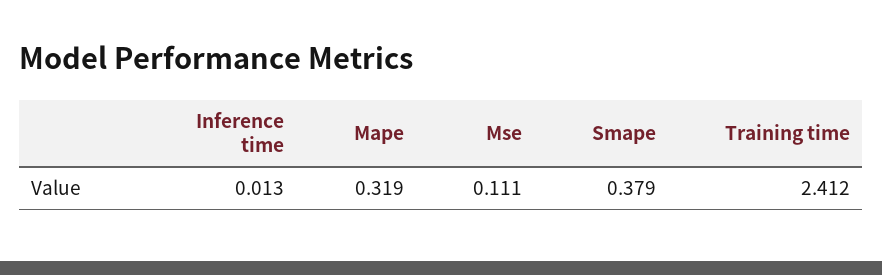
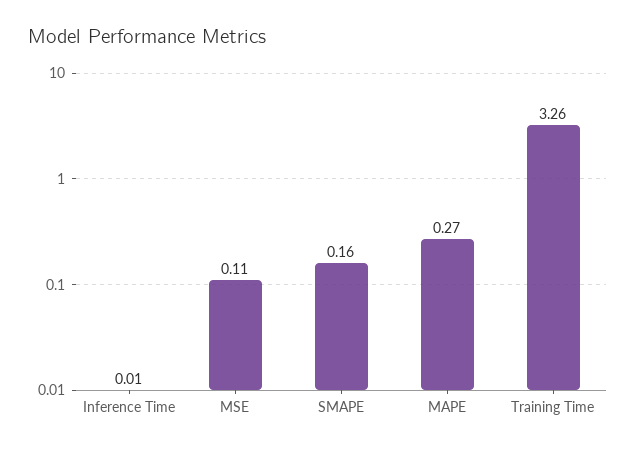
Mape: 0.319 -> 0.27
Smape: 0.379 -> 0.16
Training time: 2.412 -> 3.26

